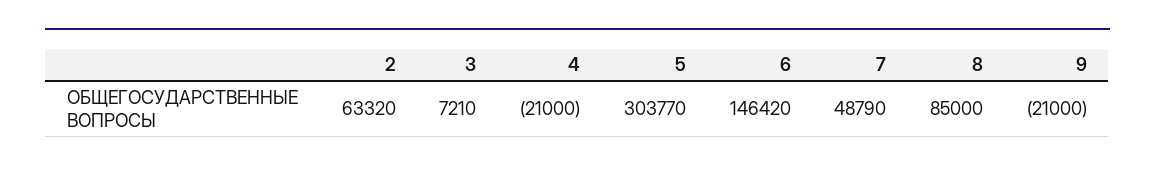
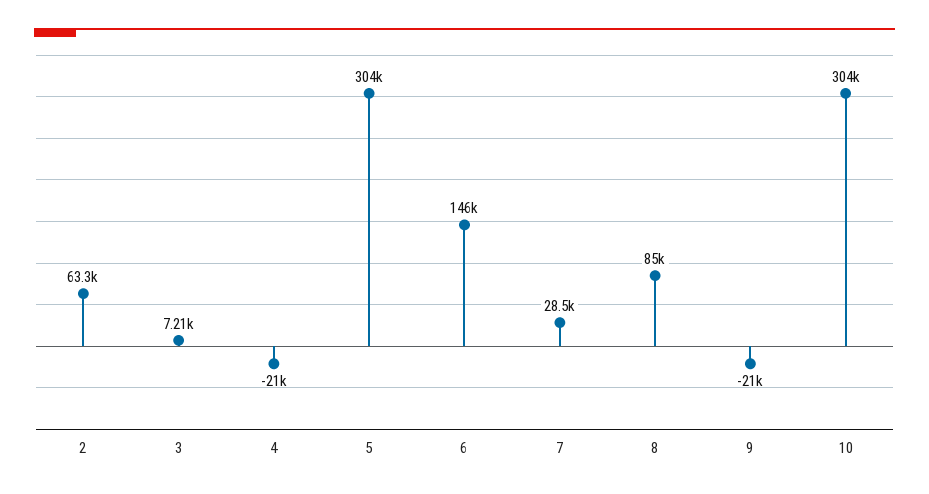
7: 48790 -> 28500
10: none -> 304000

